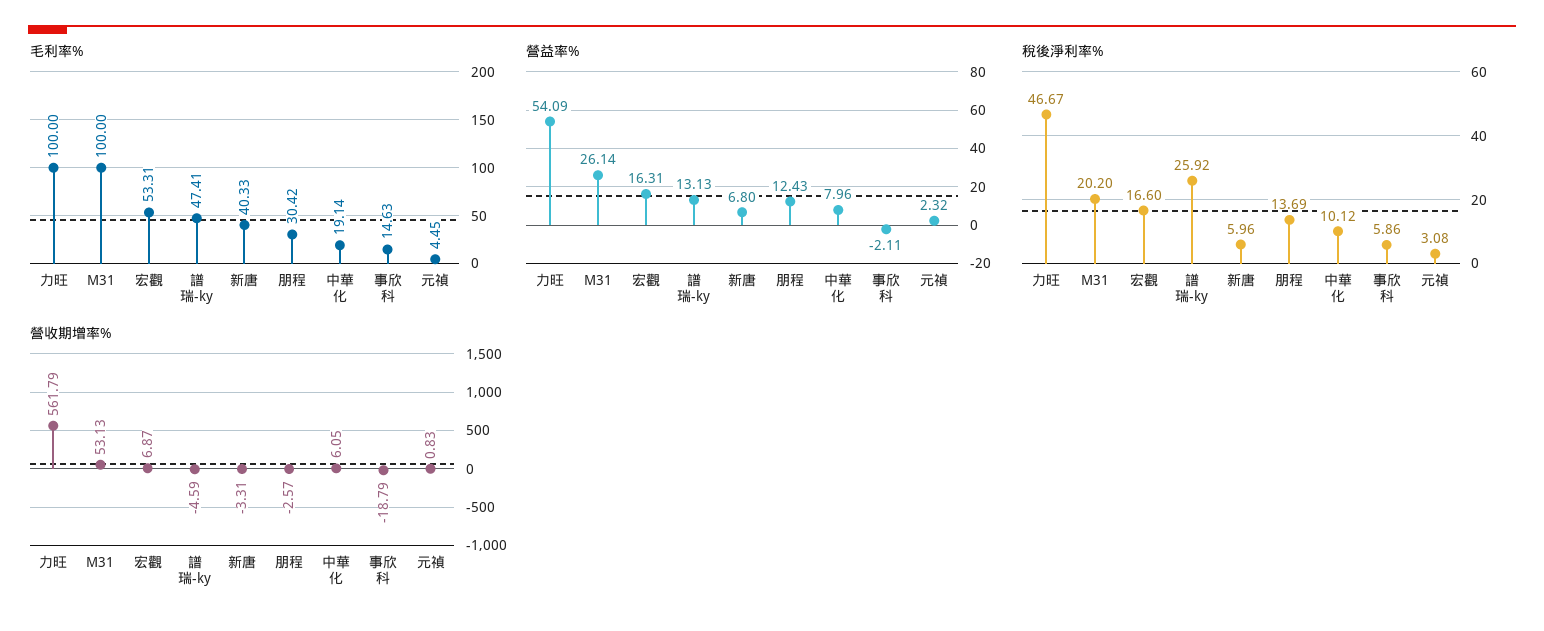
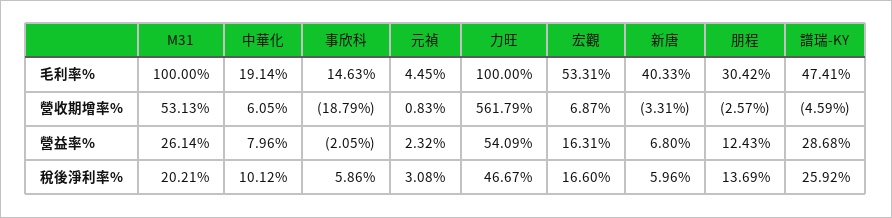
營益率%, 譜瑞-ky: 13.13 -> 28.68
營益率%, 事欣科: -2.11 -> -2.05
稅後淨利率%, M31: 20.2 -> 20.21

